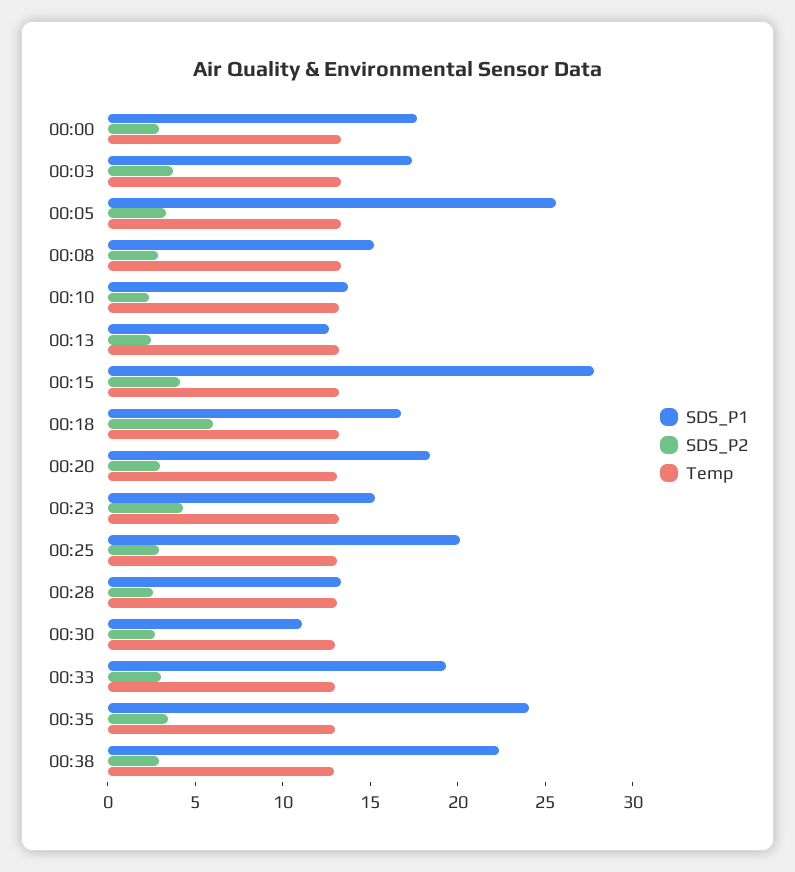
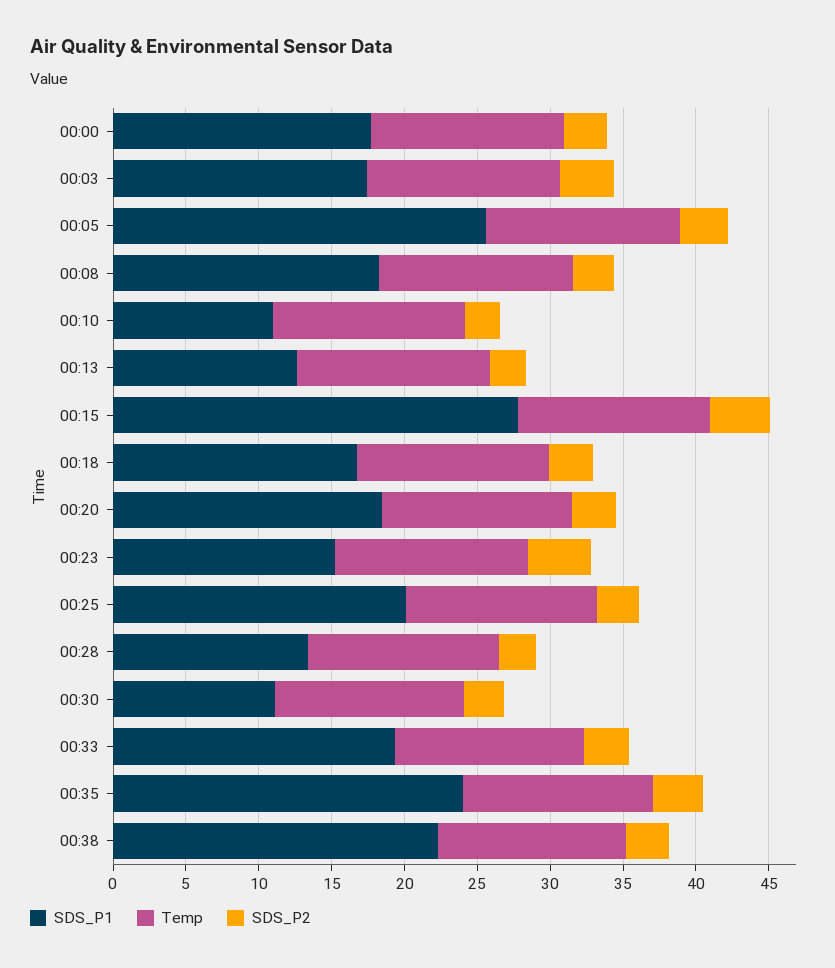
SDS_P1, 00:08: 15 -> 18
SDS_P1, 00:10: 14 -> 11
SDS_P2, 00:18: 6 -> 3

